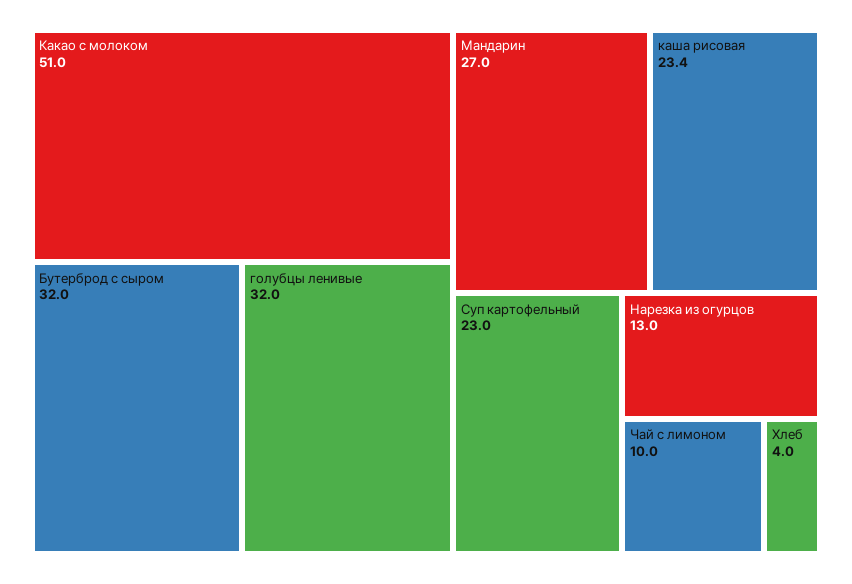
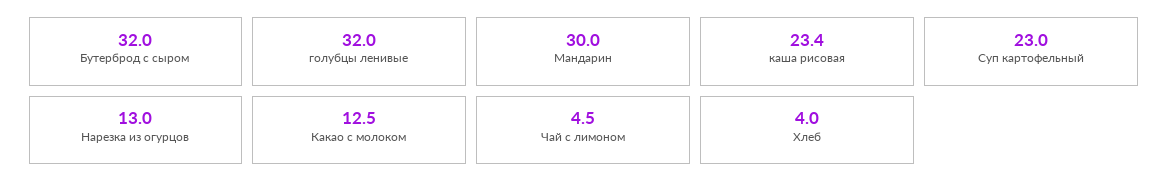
Какао с молоком: 51 -> 12.5
Мандарин: 27 -> 30
Чай с лимоном: 10 -> 4.5

